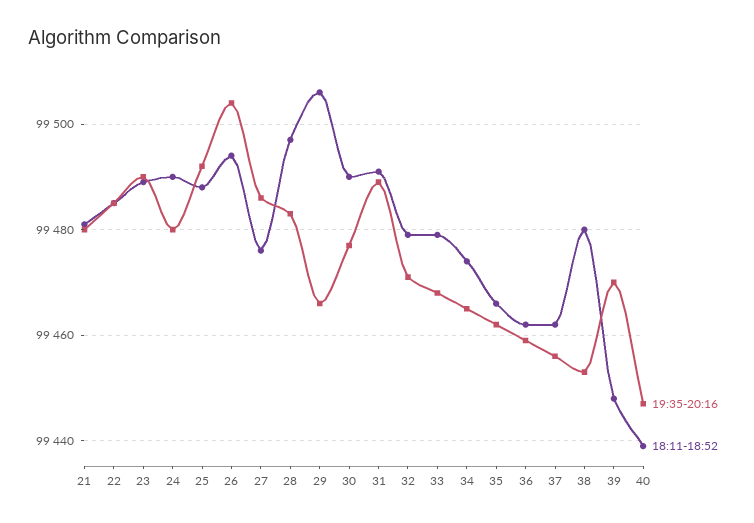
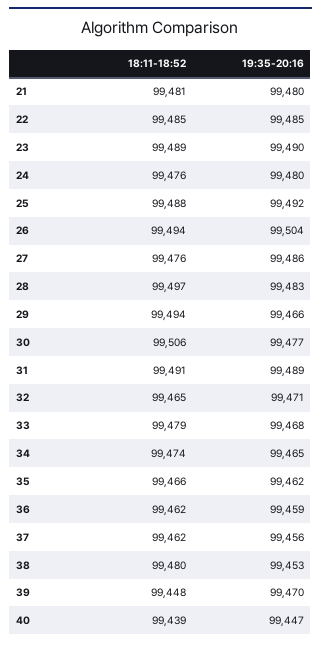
18:11-18:52, 24: 99490 -> 99476
18:11-18:52, 29: 99505 -> 99494
18:11-18:52, 30: 99490 -> 99506
18:11-18:52, 32: 99480 -> 99465

